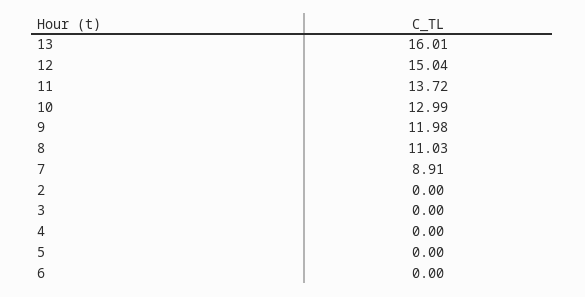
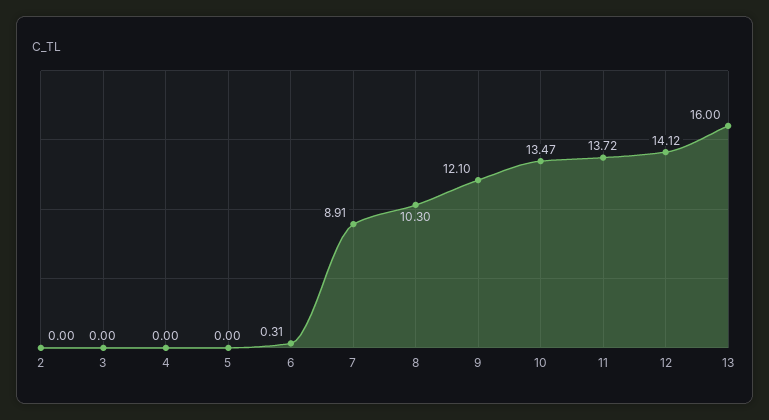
13: 16.01 -> 16
12: 15.04 -> 14.12
10: 12.99 -> 13.47
9: 11.98 -> 12.1
8: 11.03 -> 10.3
6: 0 -> 0.31

